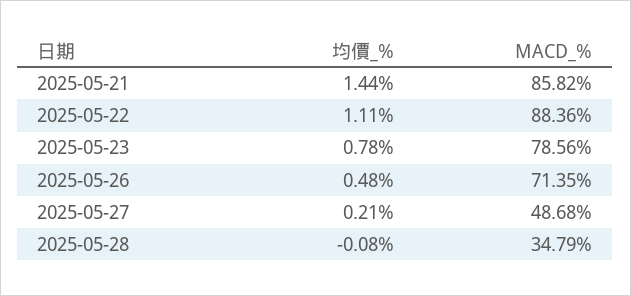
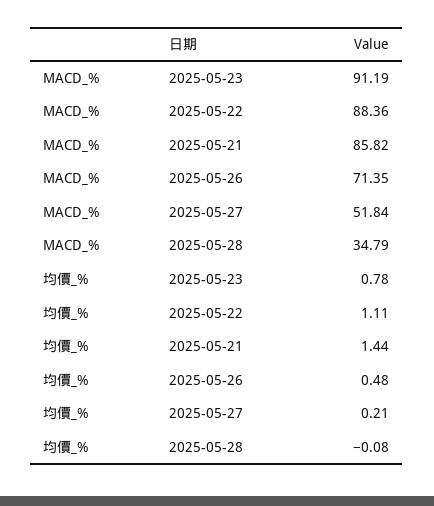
MACD_%, 2025-05-23: 78.56 -> 91.19
MACD_%, 2025-05-27: 48.68 -> 51.84

